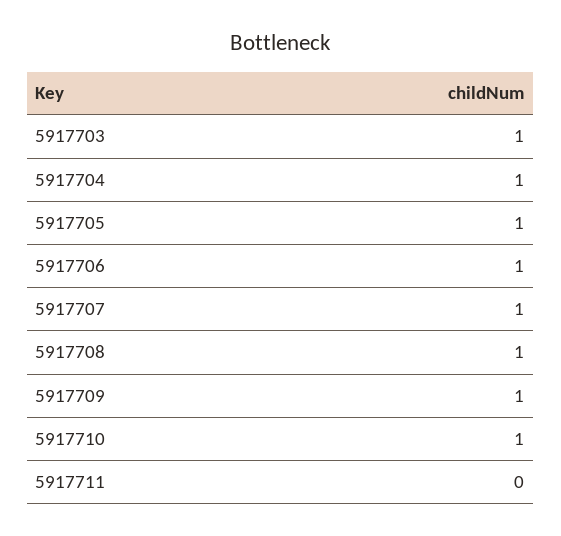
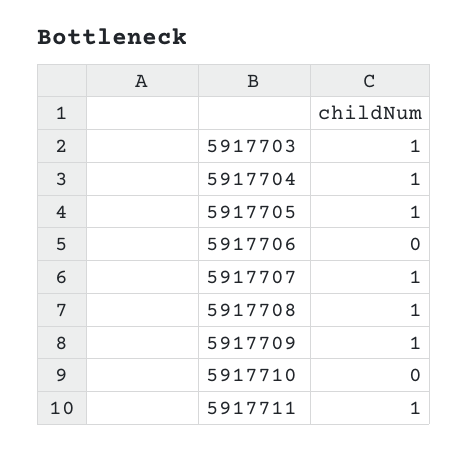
5917706: 1 -> 0
5917710: 1 -> 0
5917711: 0 -> 1

